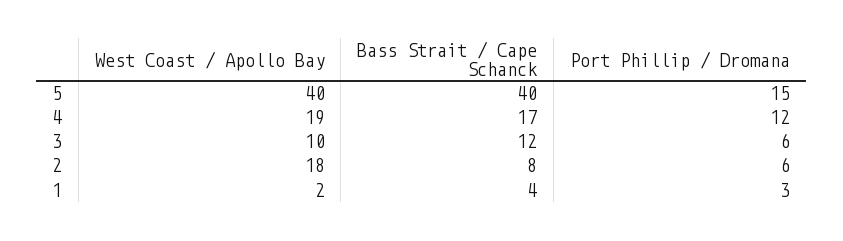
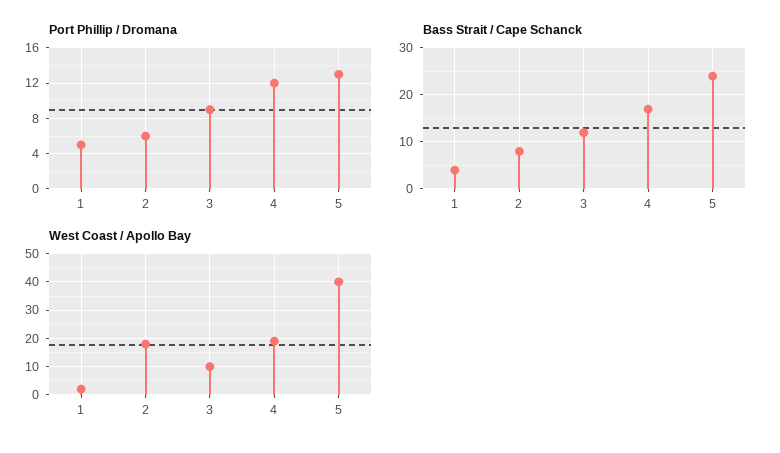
Bass Strait / Cape Schanck, 5: 40 -> 25
Port Phillip / Dromana, 5: 15 -> 13
Port Phillip / Dromana, 3: 6 -> 9
Port Phillip / Dromana, 1: 3 -> 5

